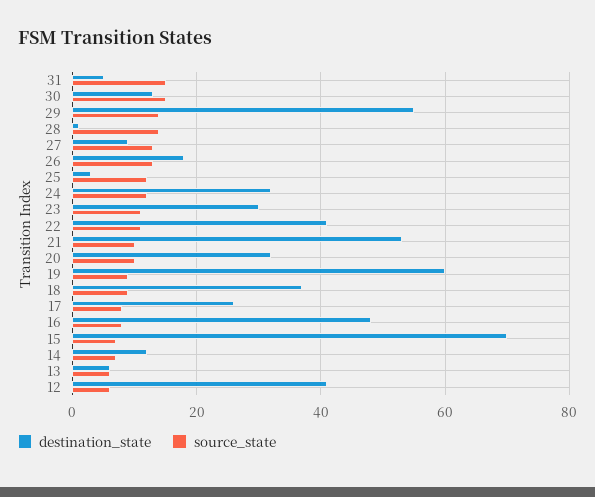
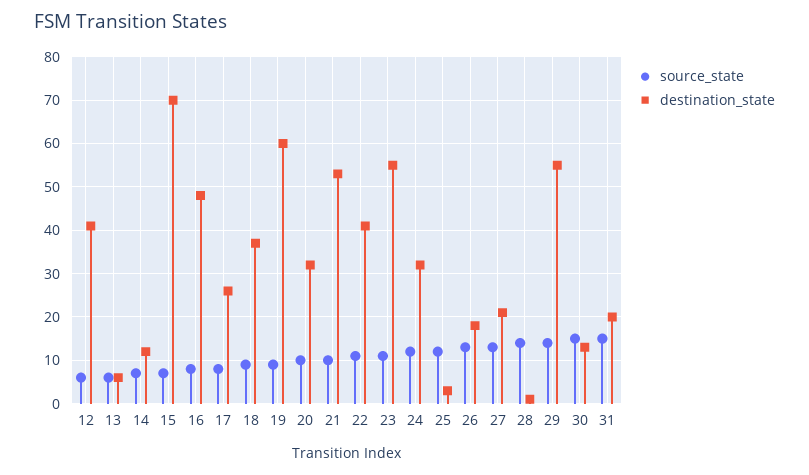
destination_state, 31: 5 -> 20
destination_state, 27: 10 -> 20
destination_state, 23: 30 -> 55

